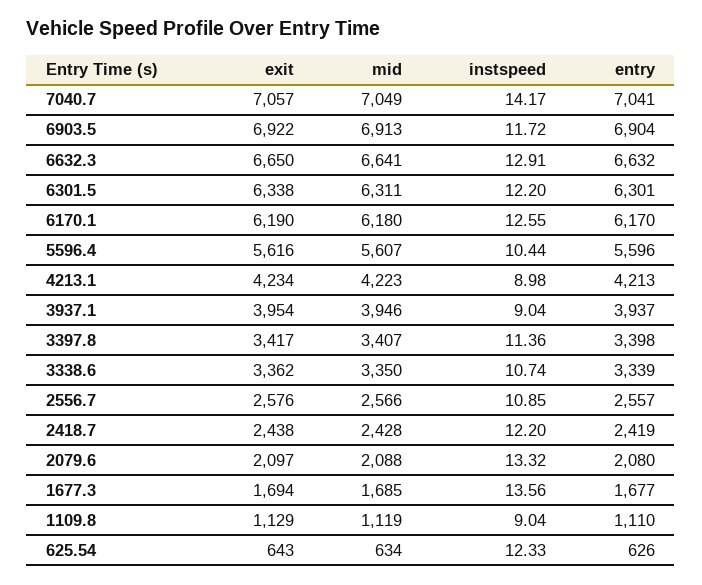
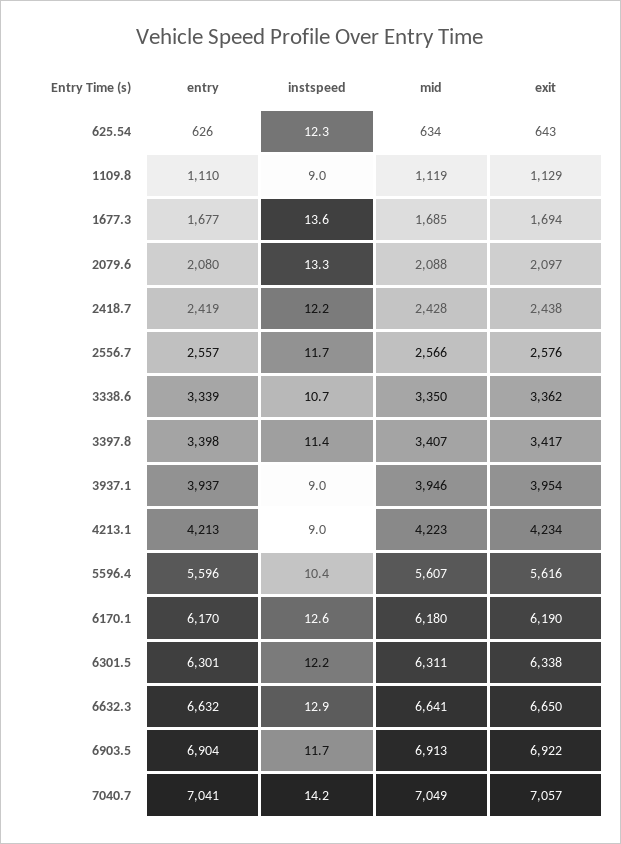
instspeed, 2556.7: 10.85 -> 11.7

